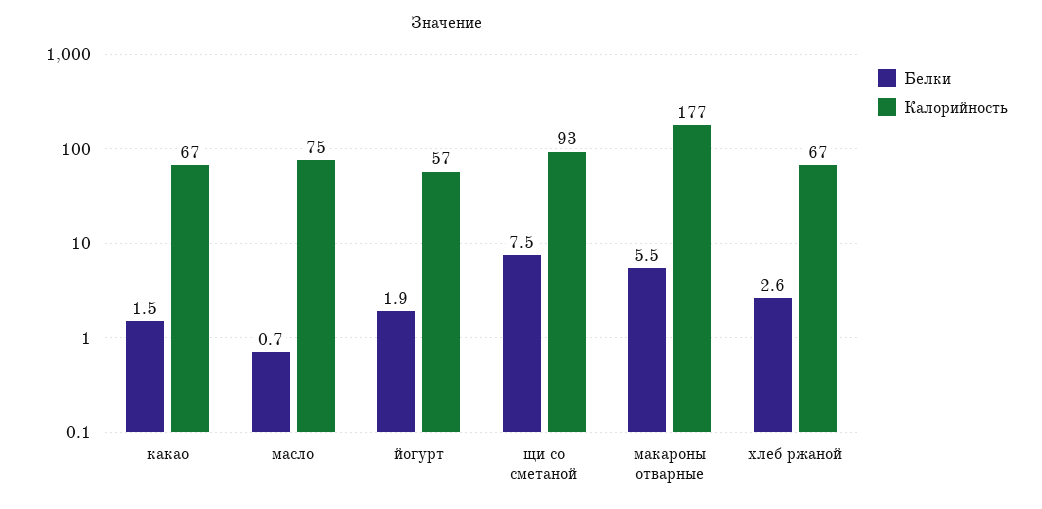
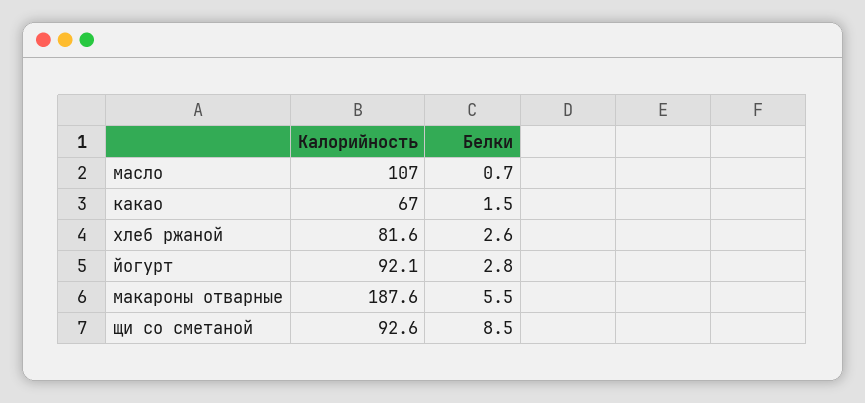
Калорийность, масло: 75 -> 107
Белки, йогурт: 1.9 -> 2.8
Калорийность, йогурт: 57 -> 92.1
Белки, щи со сметаной: 7.5 -> 8.5
Калорийность, макароны отварные: 177 -> 187.6
Калорийность, хлеб ржаной: 67 -> 81.6

